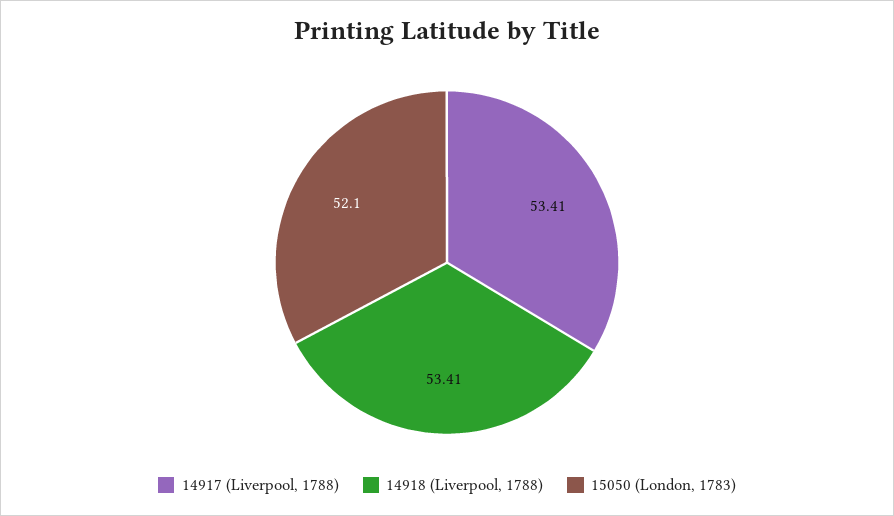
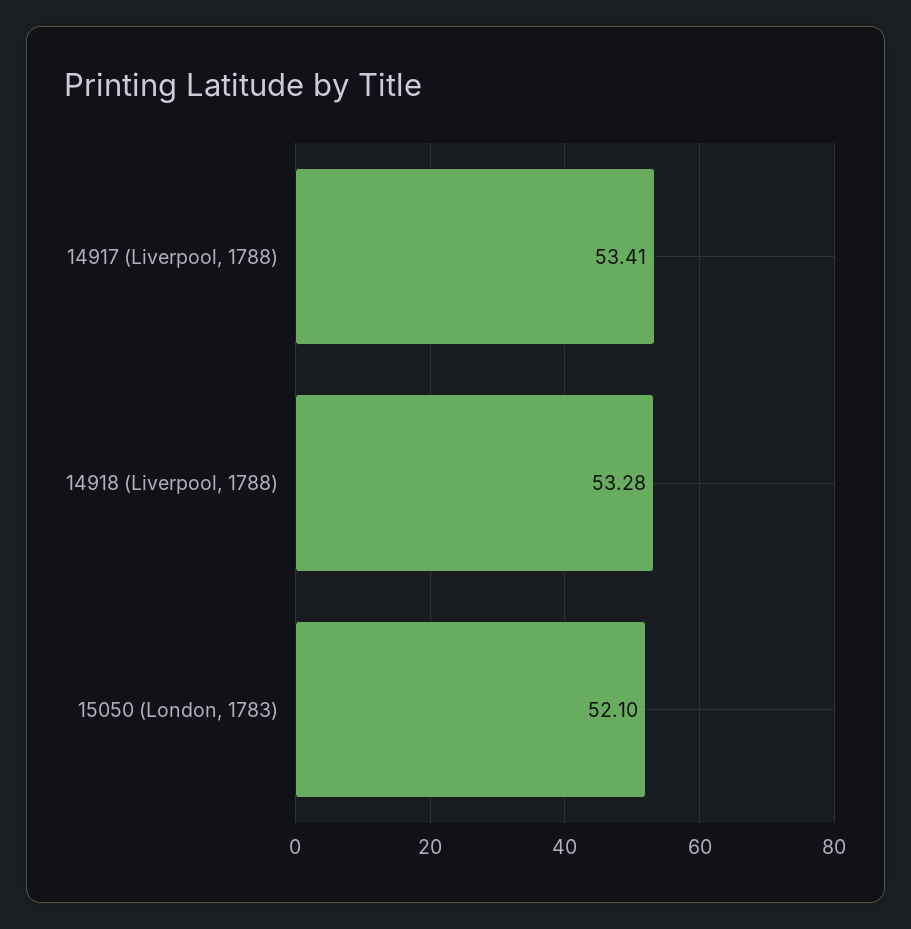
14918 (Liverpool, 1788): 53.41 -> 53.28

